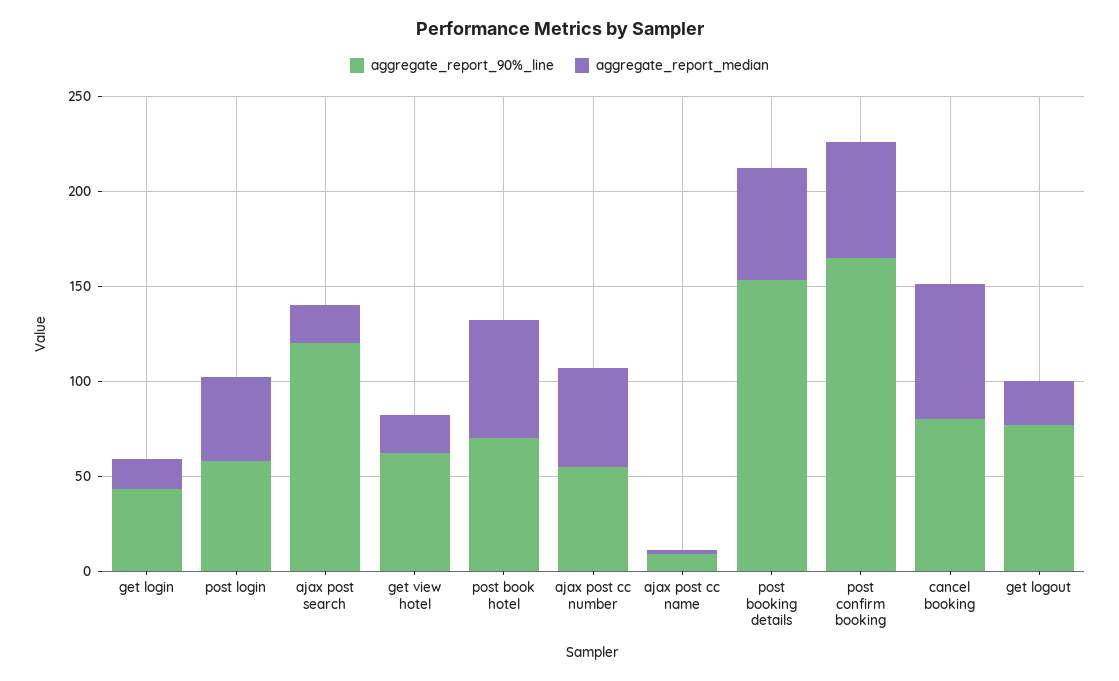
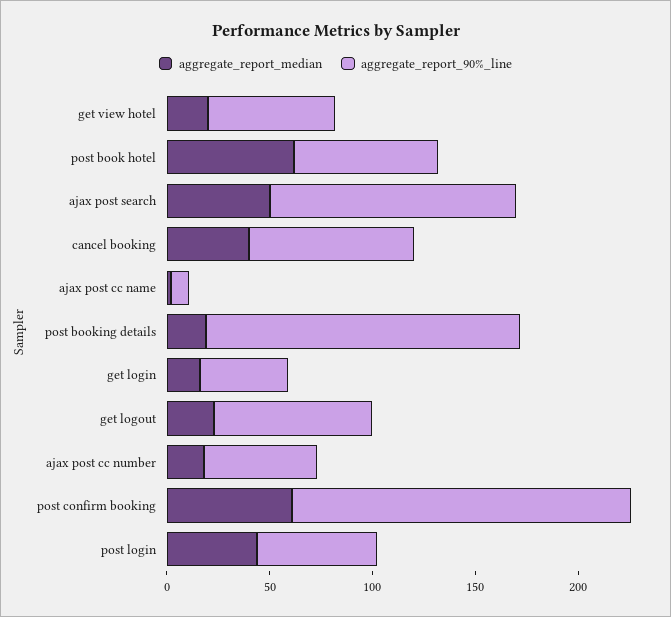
aggregate_report_median, ajax post search: 20 -> 50
aggregate_report_median, ajax post cc number: 50 -> 20
aggregate_report_median, post booking details: 60 -> 20
aggregate_report_median, cancel booking: 70 -> 40

